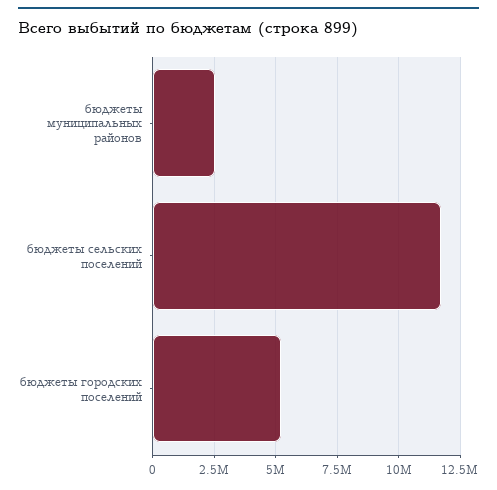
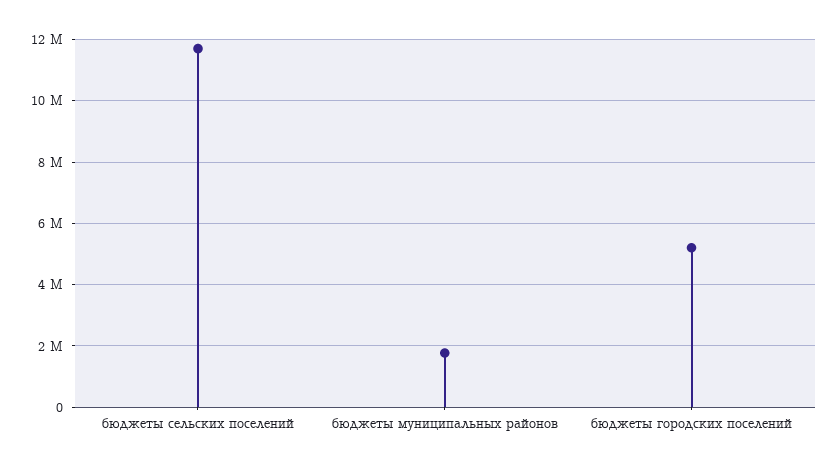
бюджеты муниципальных районов: 2500000 -> 1800000

